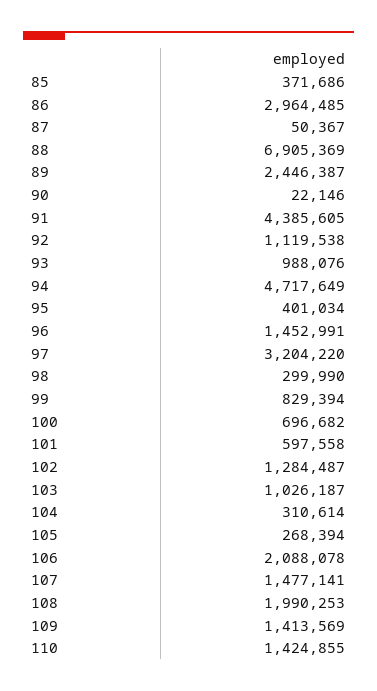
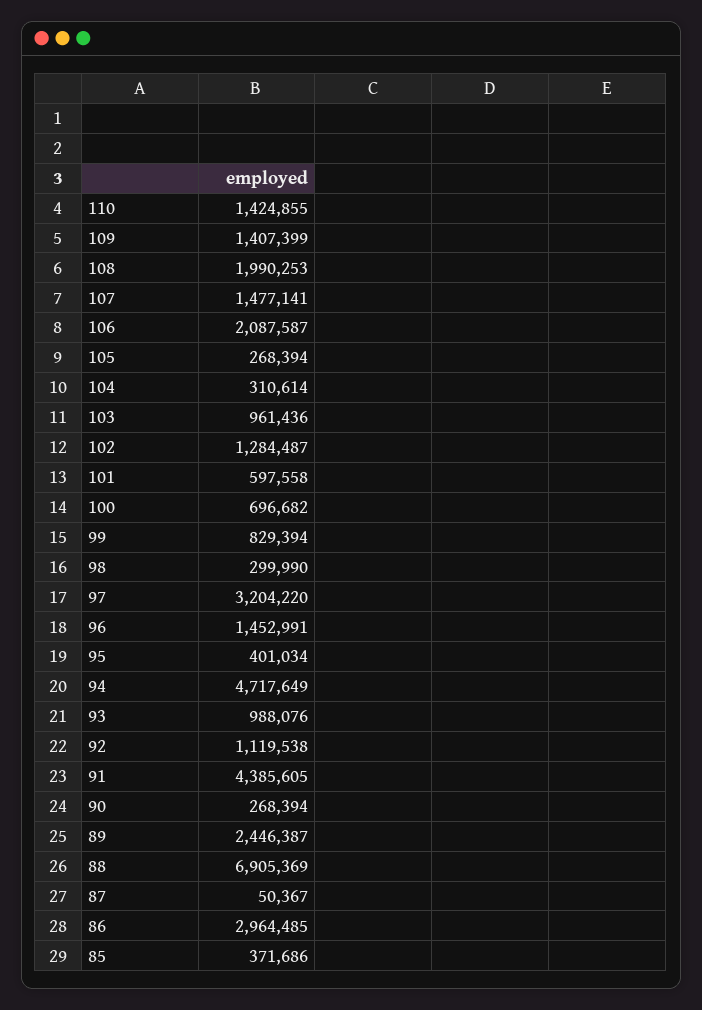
90: 22146 -> 268394
103: 1026187 -> 961436
106: 2088078 -> 2087587
109: 1413569 -> 1407399

